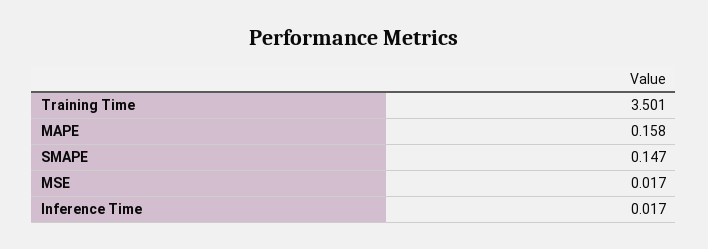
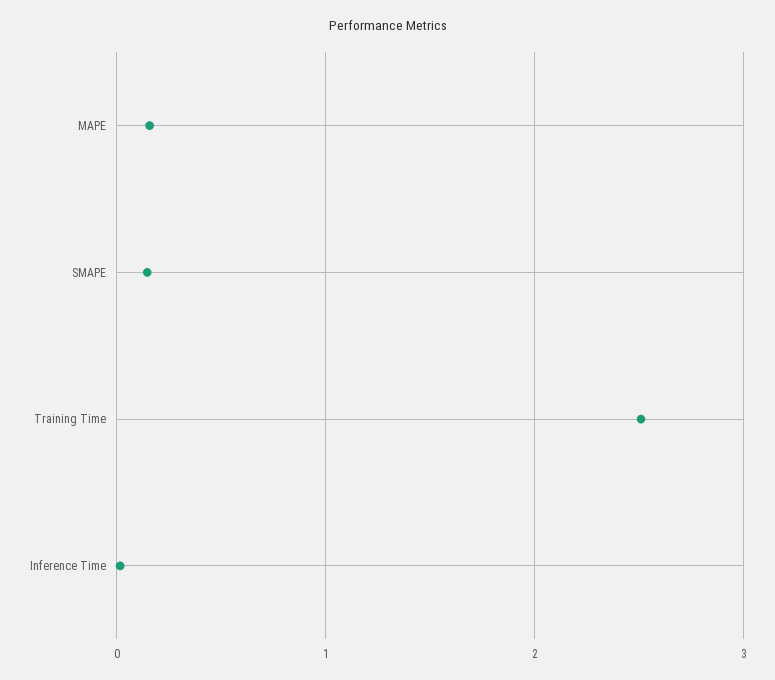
Training Time: 3.501 -> 2.5
MSE: 0.017 -> none

